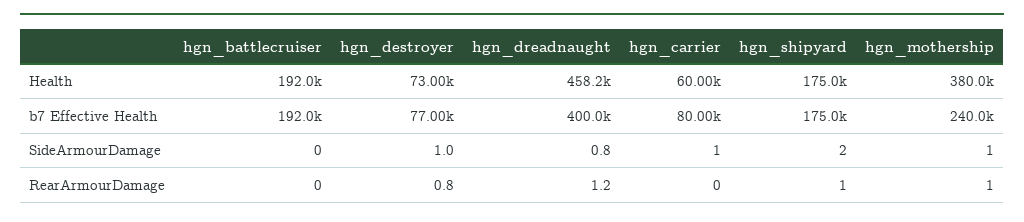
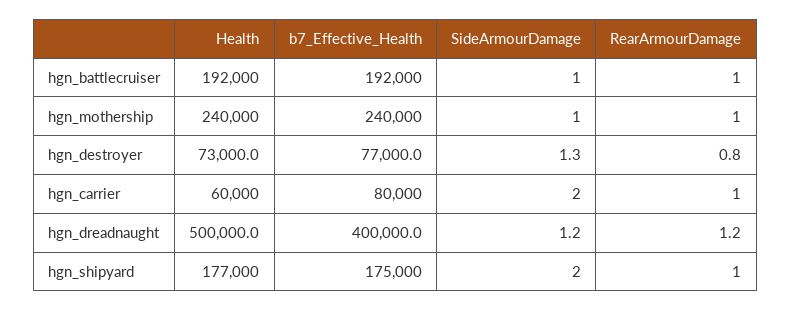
hgn_dreadnaught, Health: 458200 -> 500000
hgn_shipyard, Health: 175000 -> 177000
hgn_mothership, Health: 380000 -> 240000
hgn_battlecruiser, SideArmourDamage: 0 -> 1
hgn_destroyer, SideArmourDamage: 1 -> 1.3
hgn_dreadnaught, SideArmourDamage: 0.8 -> 1.2
hgn_carrier, SideArmourDamage: 1 -> 2
hgn_battlecruiser, RearArmourDamage: 0 -> 1
hgn_carrier, RearArmourDamage: 0 -> 1

